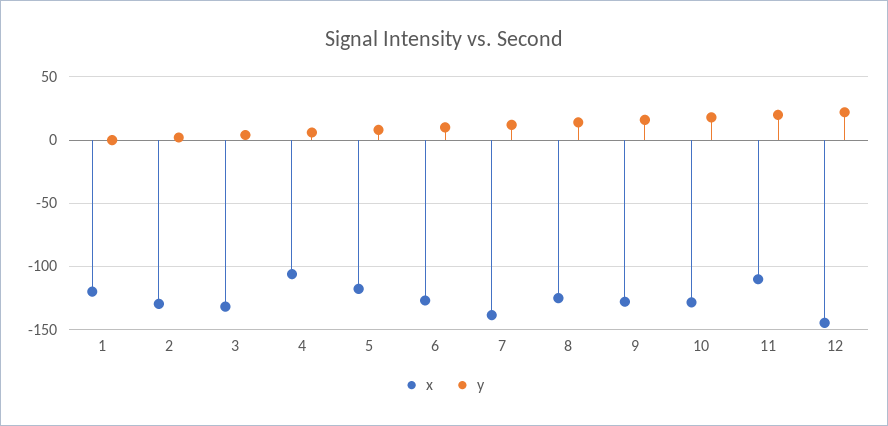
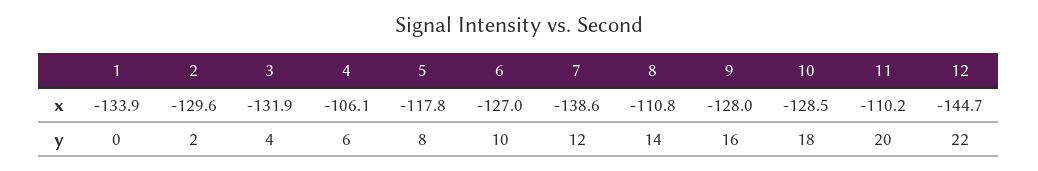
x, 1: -120 -> -133.9
x, 8: -125 -> -110.8

